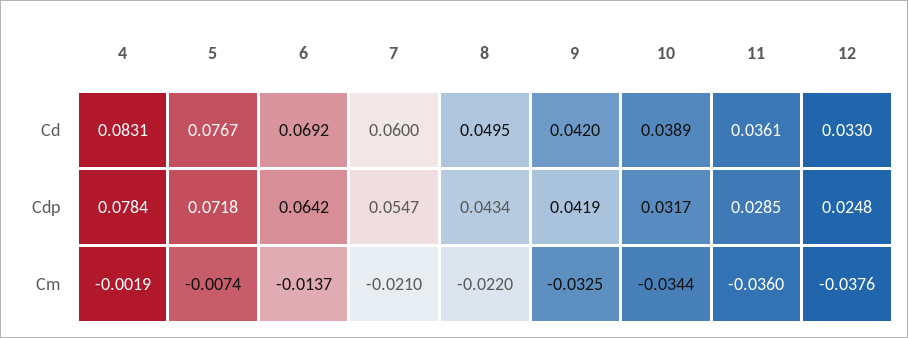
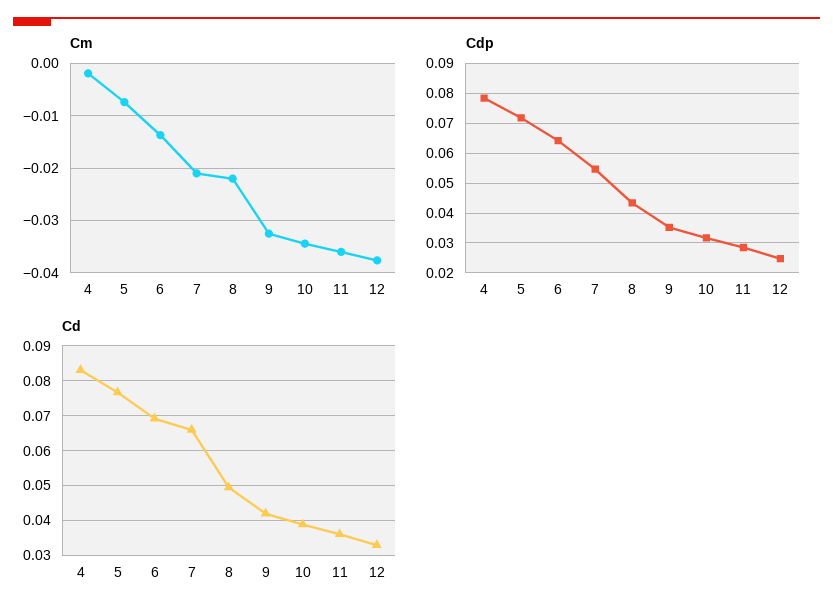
Cd, 7: 0.06 -> 0.066
Cdp, 9: 0.0419 -> 0.035

